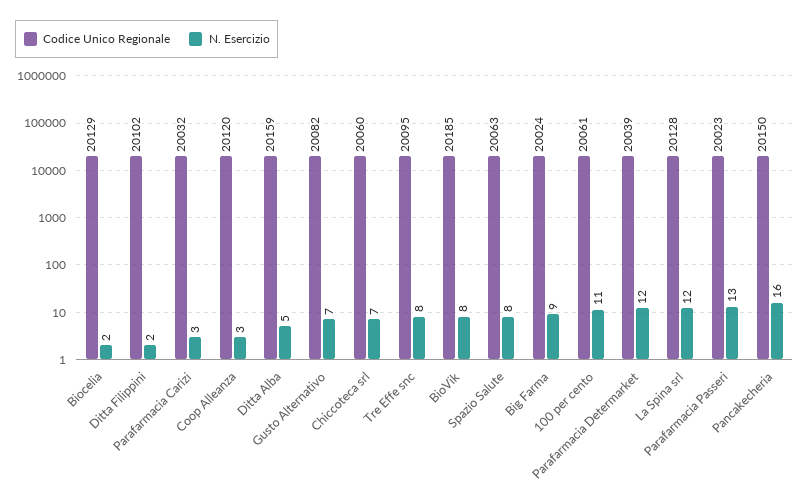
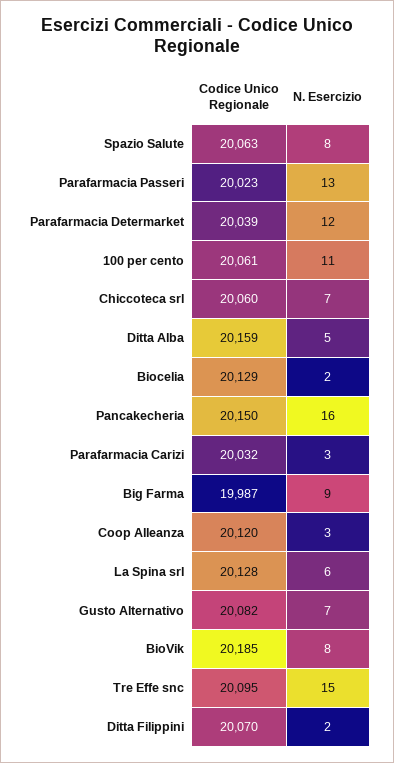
Codice Unico Regionale, Ditta Filippini: 20102 -> 20070
N. Esercizio, Tre Effe snc: 8 -> 15
Codice Unico Regionale, Big Farma: 20024 -> 19987
N. Esercizio, La Spina srl: 12 -> 6

